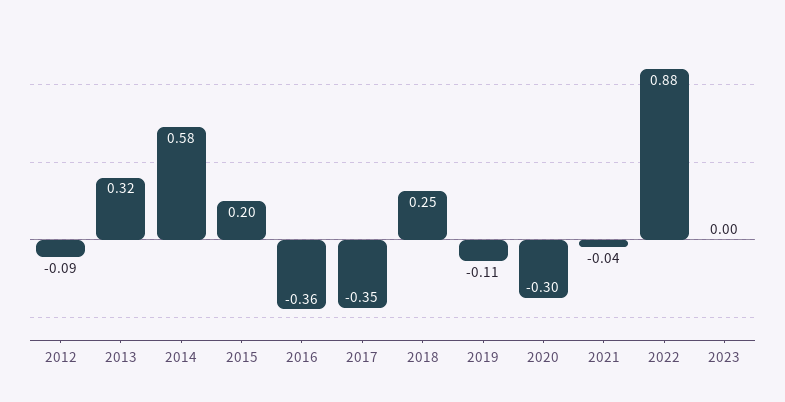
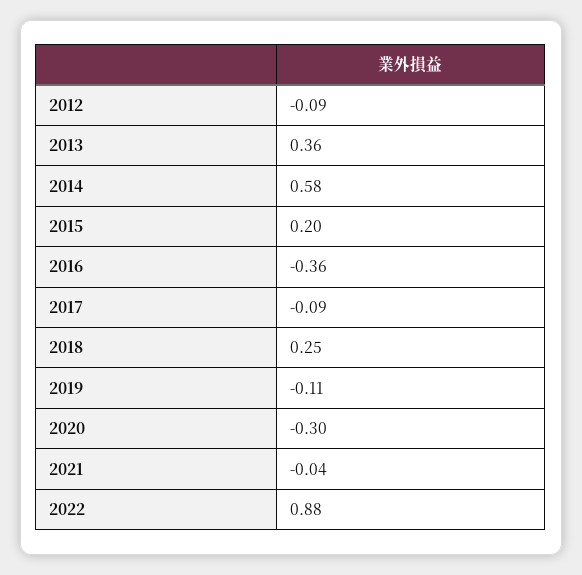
2013: 0.32 -> 0.36
2017: -0.35 -> -0.09
2023: 0 -> none

